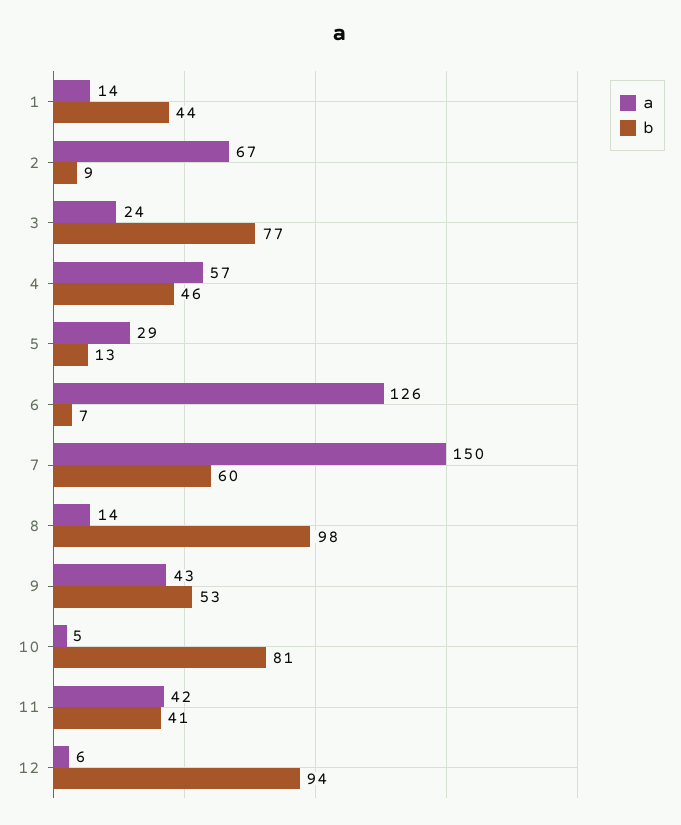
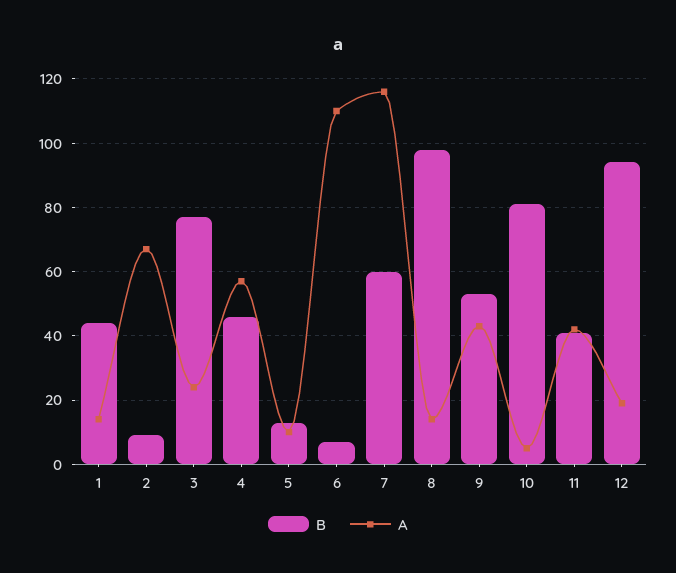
a, 5: 29 -> 10
a, 6: 126 -> 110
a, 7: 150 -> 115
a, 12: 6 -> 20

